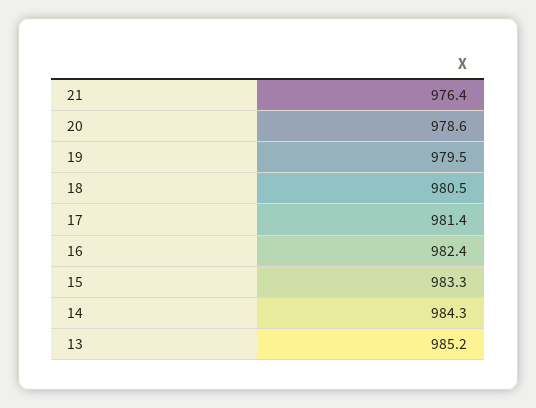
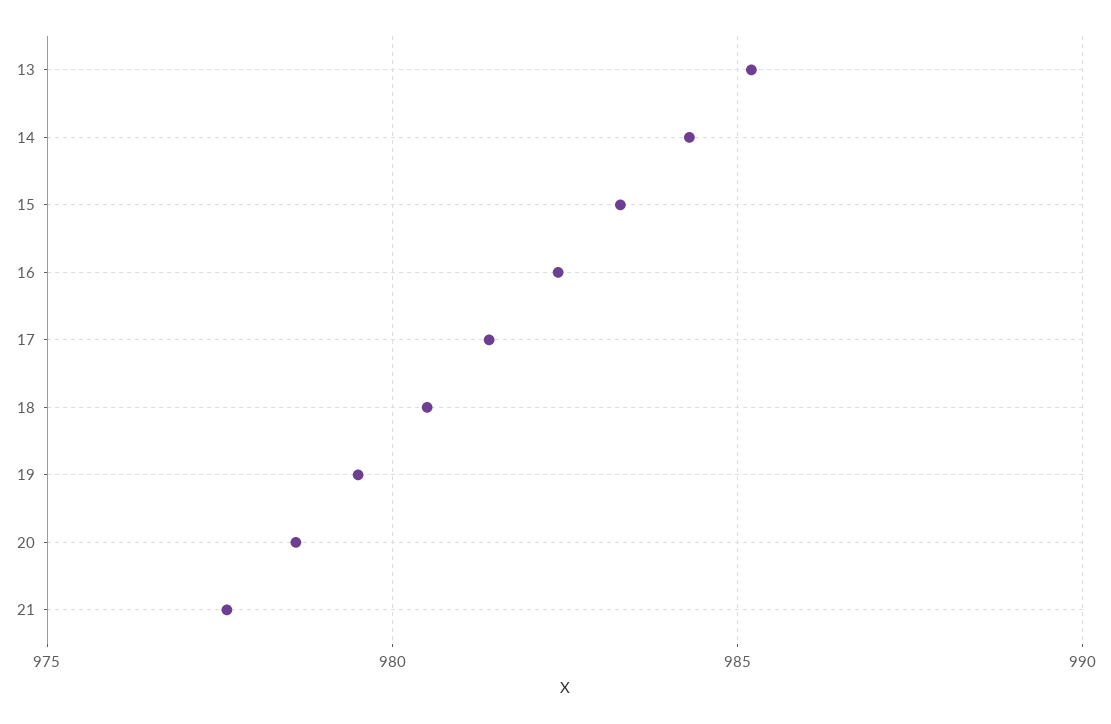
21: 976.4 -> 977.5

